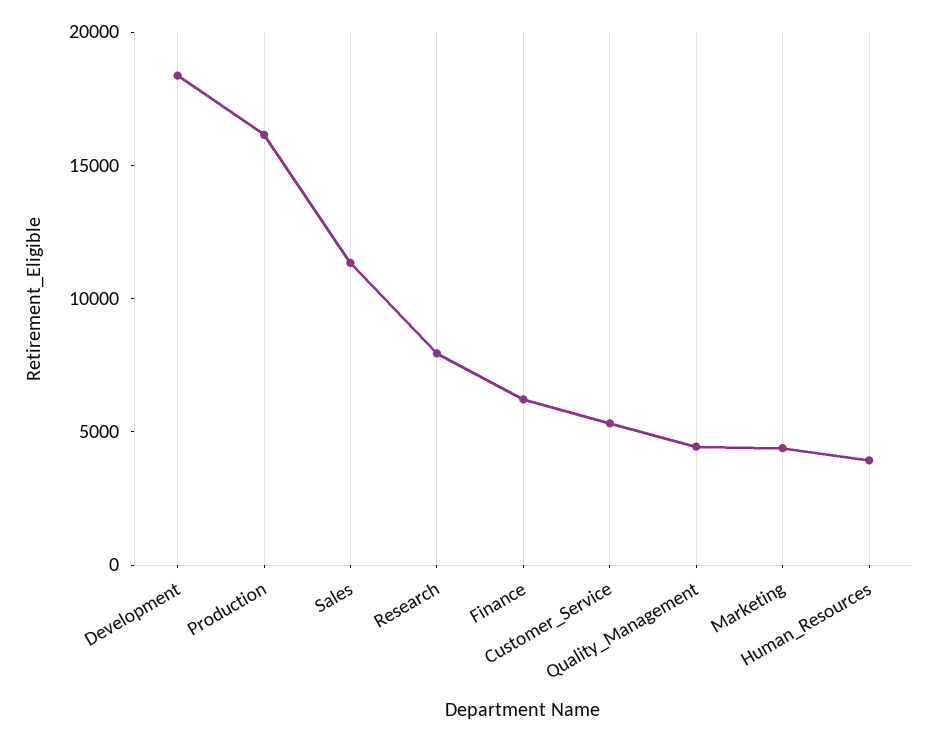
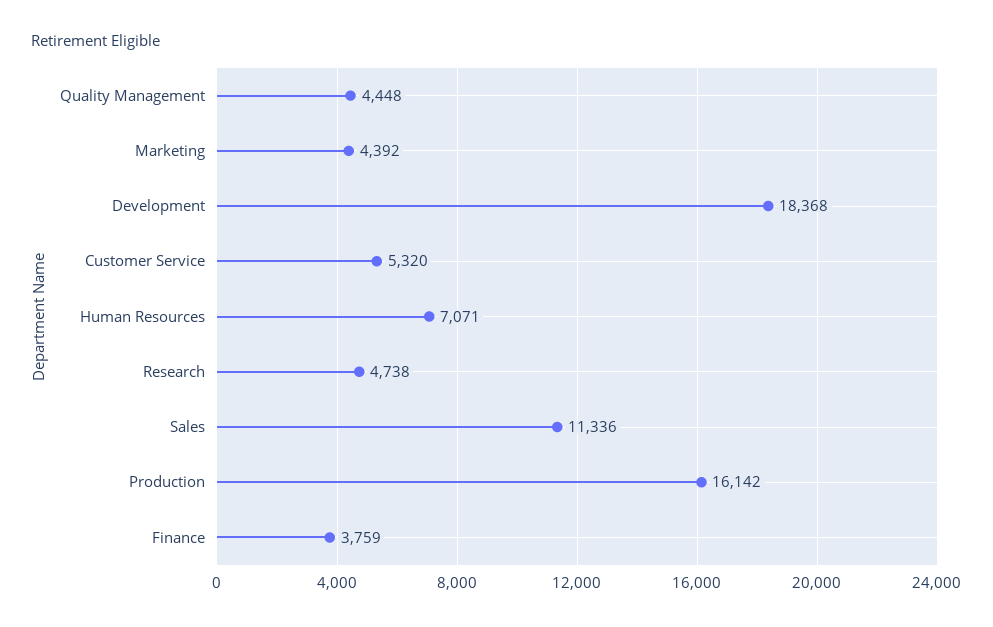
Research: 8000 -> 4738
Finance: 6000 -> 3759
Human_Resources: 4000 -> 7071

